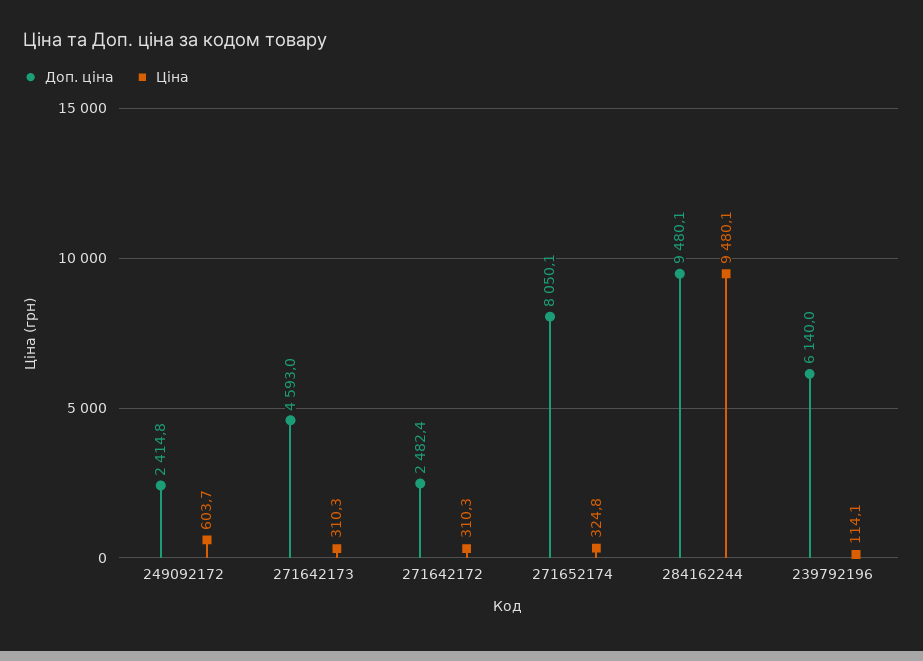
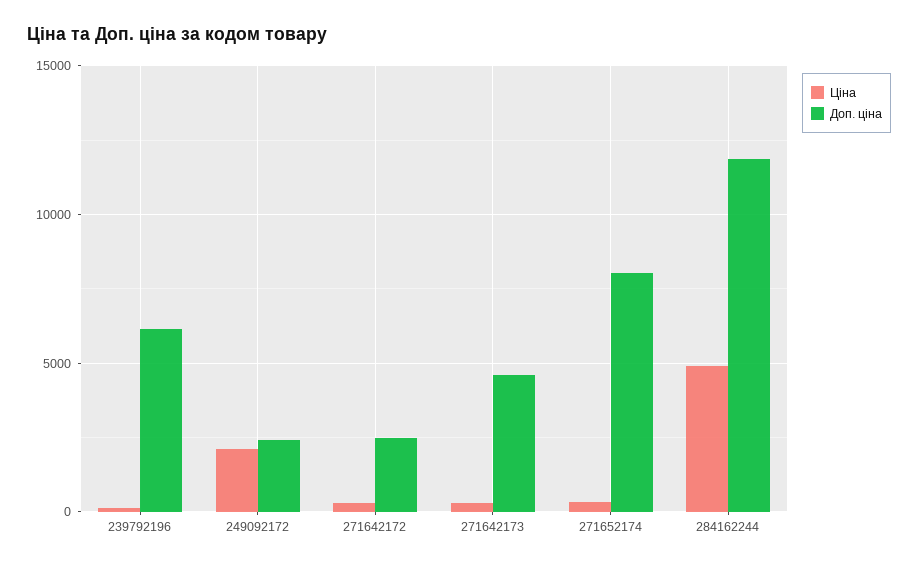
Ціна, 249092172: 603.7 -> 2000
Доп. ціна, 284162244: 9480.1 -> 12000
Ціна, 284162244: 9480.1 -> 5000

